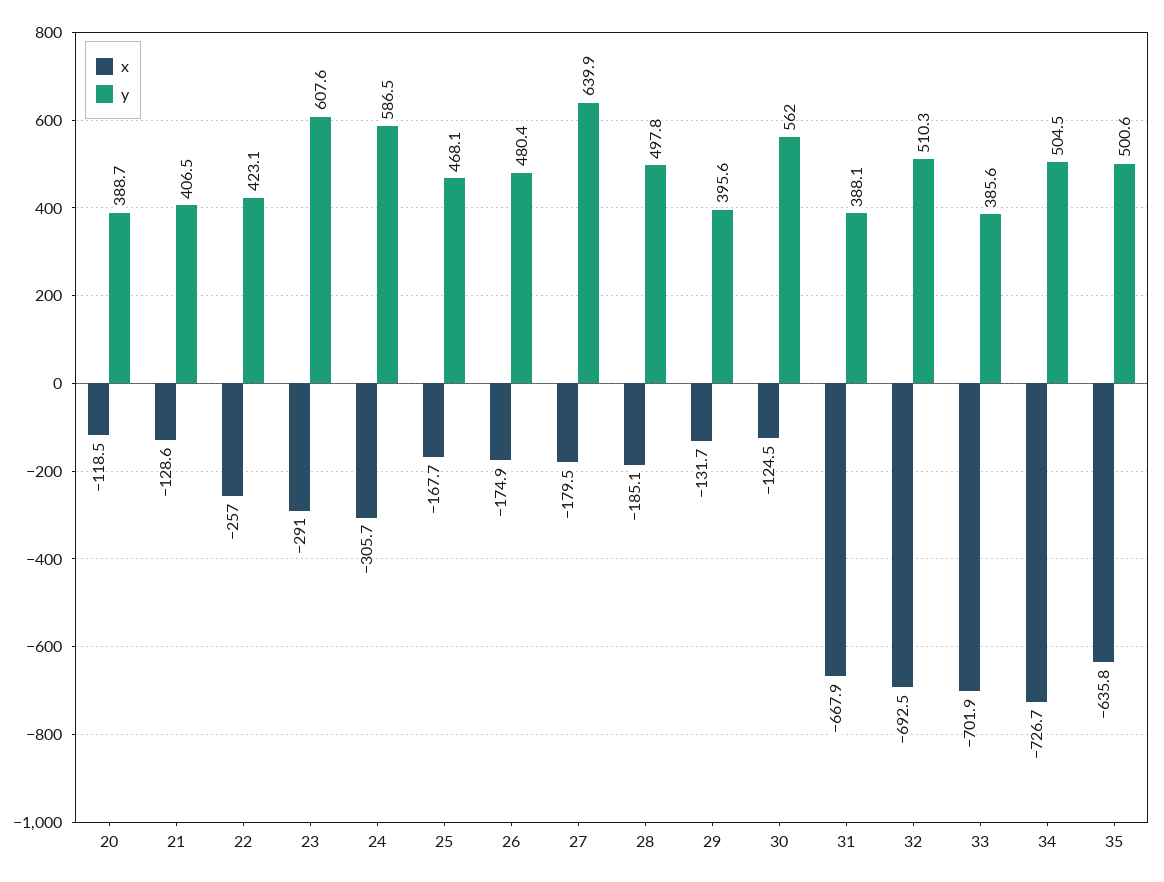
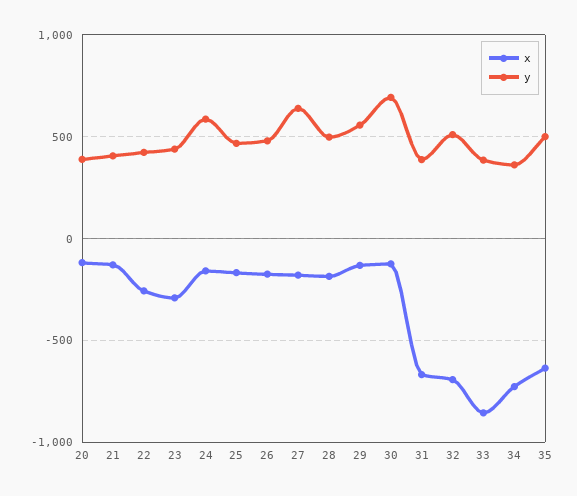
y, 23: 607.6 -> 450
x, 24: -305.7 -> -150
y, 29: 395.6 -> 550
y, 30: 562 -> 700
x, 33: -701.9 -> -850
y, 34: 504.5 -> 350

